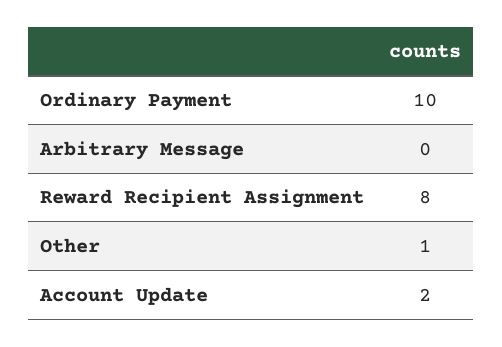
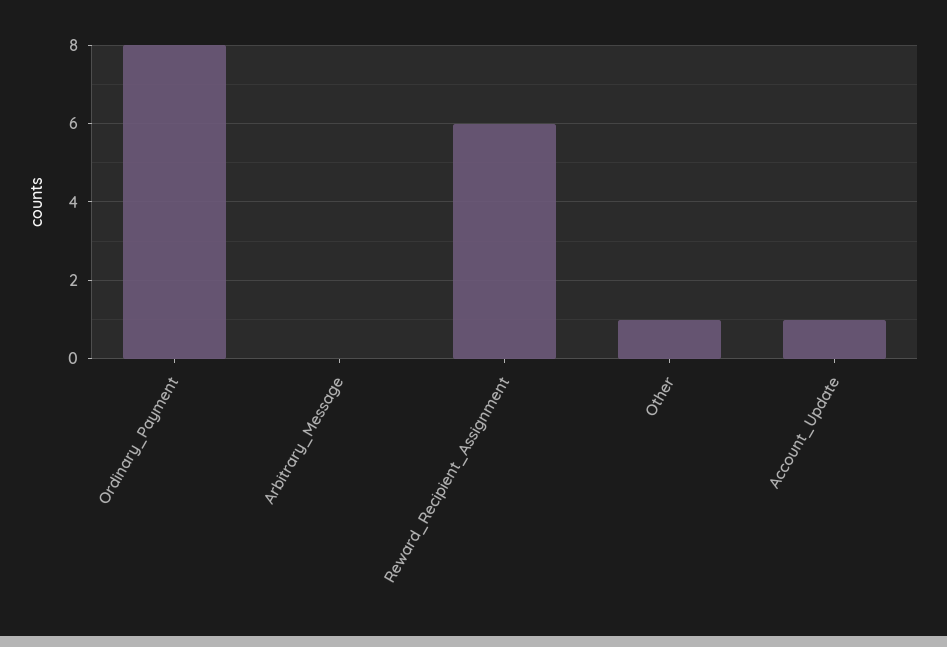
Ordinary Payment: 10 -> 8
Reward Recipient Assignment: 8 -> 6
Account Update: 2 -> 1

